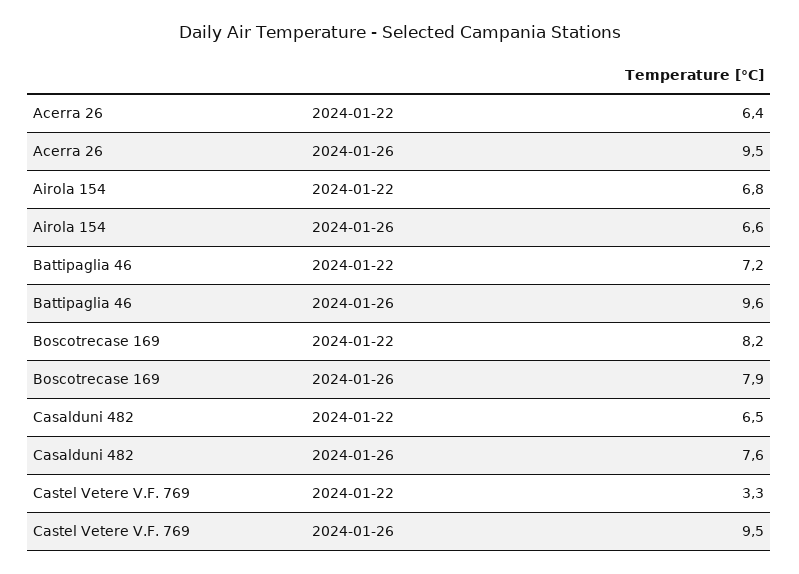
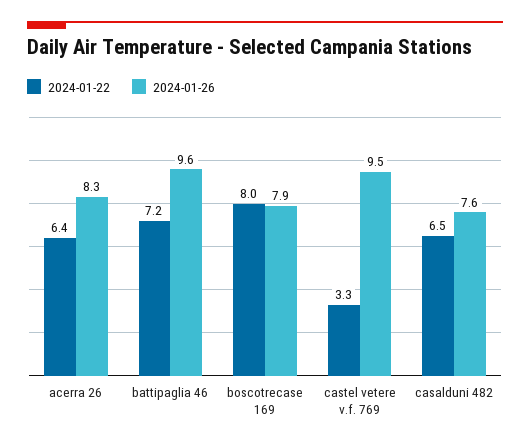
2024-01-26, Acerra 26: 9.5 -> 8.3
2024-01-22, Airola 154: 6.8 -> none
2024-01-26, Airola 154: 6.6 -> none
2024-01-22, Boscotrecase 169: 8.2 -> 8

